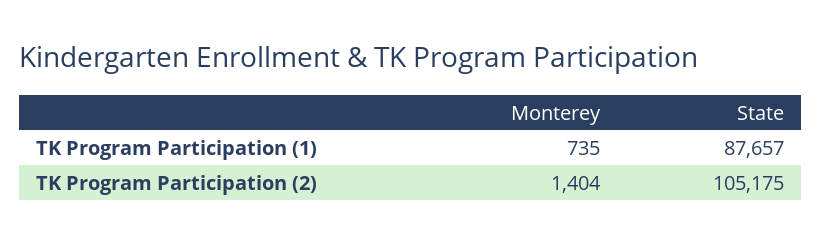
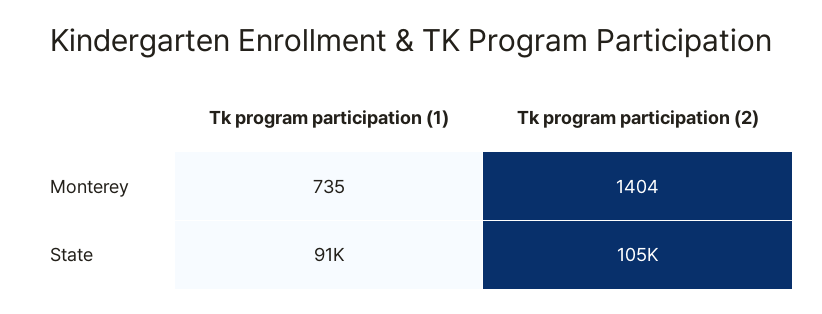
State, TK Program Participation (1): 87657 -> 91000

